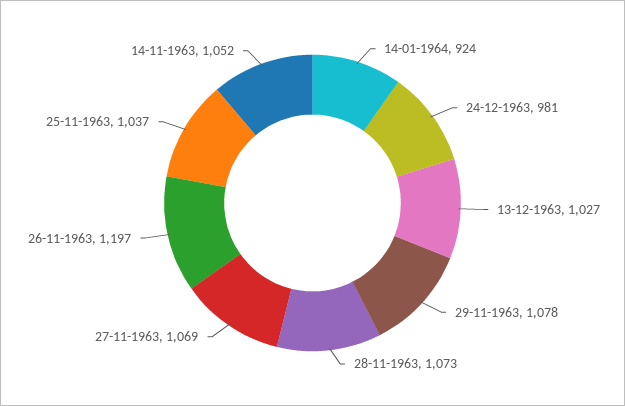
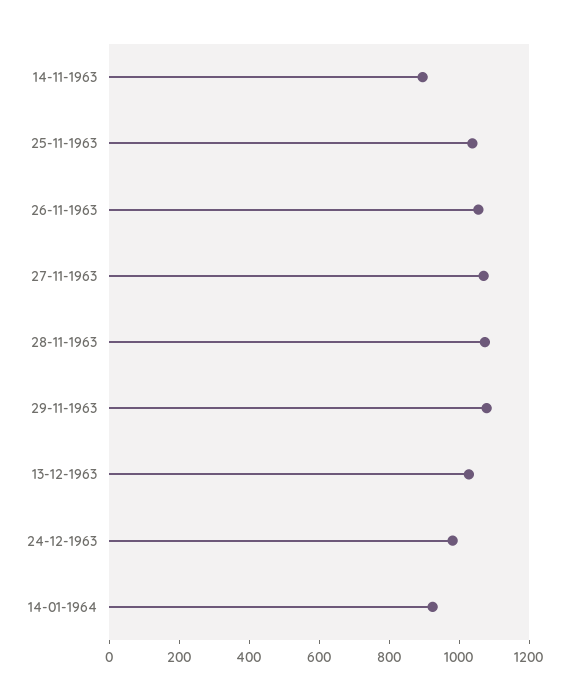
26-11-1963: 1197 -> 1050
14-11-1963: 1052 -> 900

